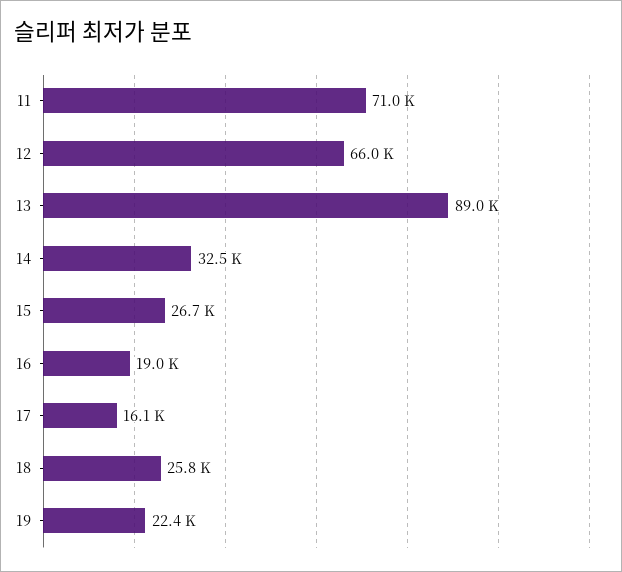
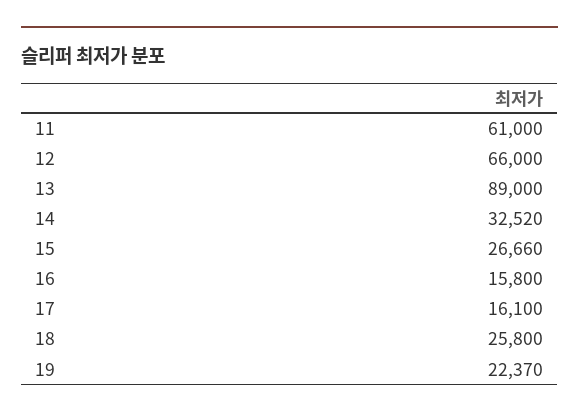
11: 71000 -> 61000
16: 19000 -> 15800

